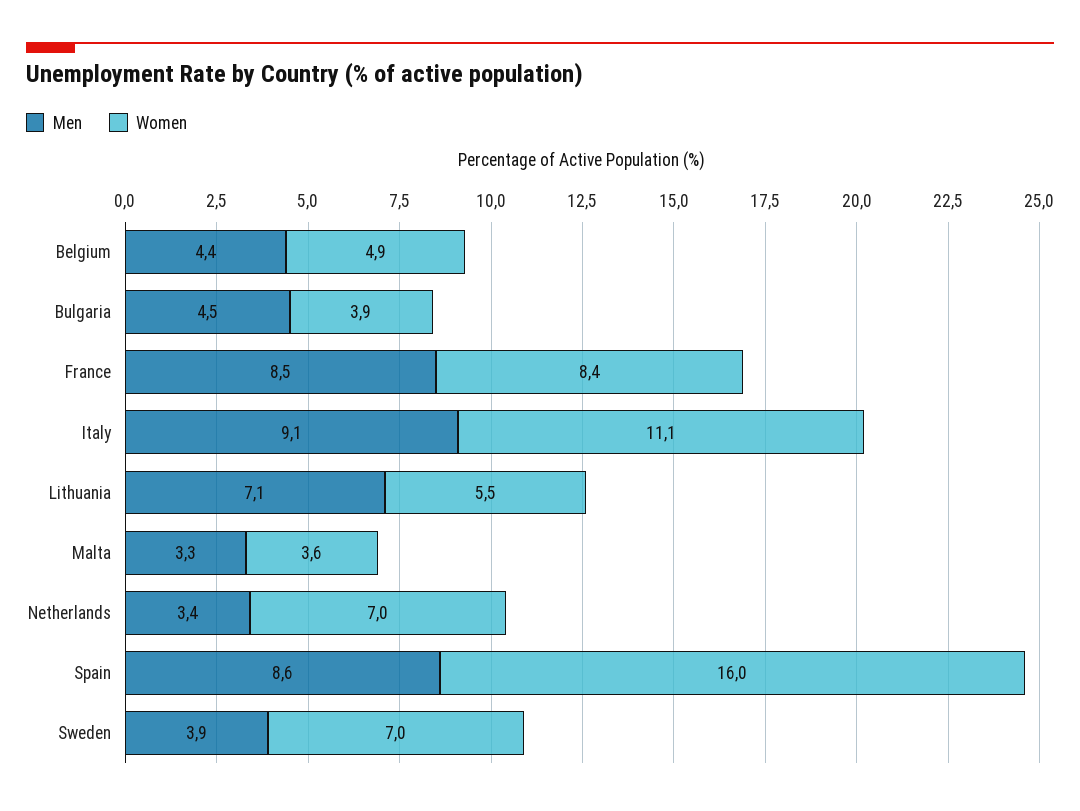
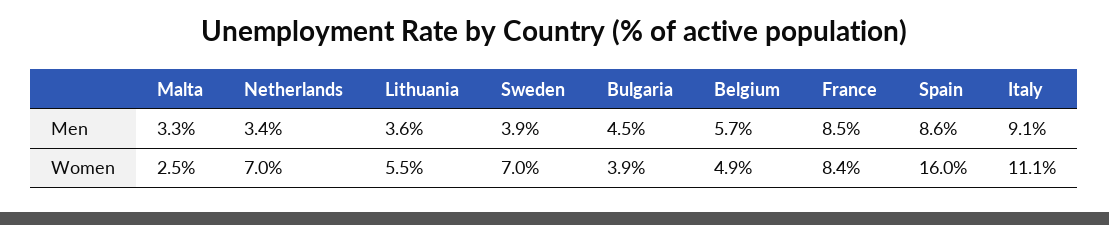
Men, Belgium: 4.4 -> 5.7
Men, Lithuania: 7.1 -> 3.6
Women, Malta: 3.6 -> 2.5

